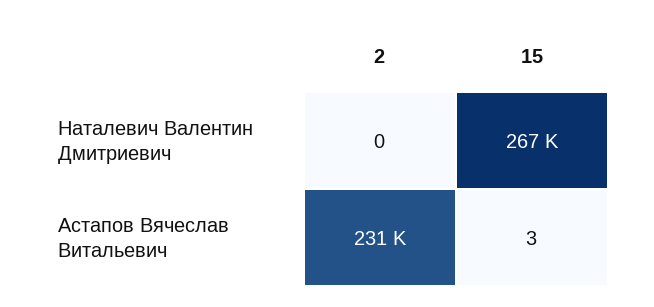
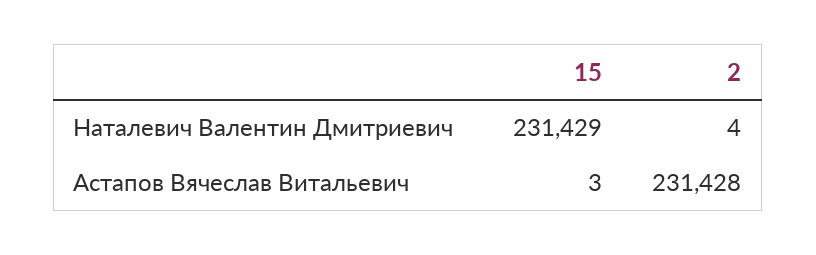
2, Наталевич Валентин Дмитриевич: 0 -> 4
15, Наталевич Валентин Дмитриевич: 267000 -> 231429

